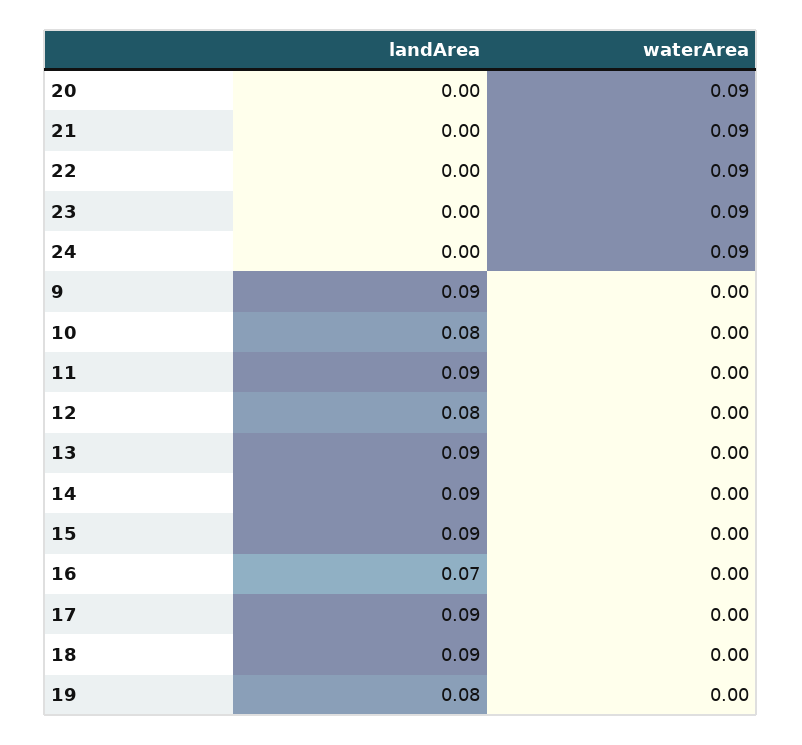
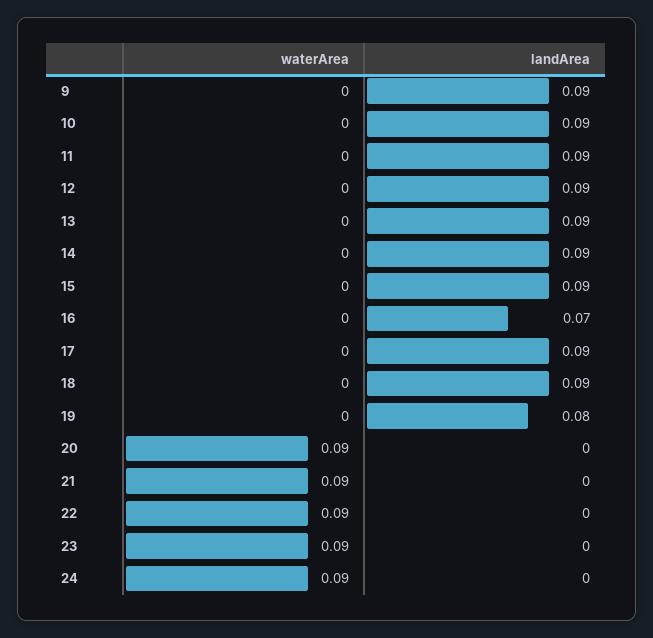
landArea, 10: 0.08 -> 0.09
landArea, 12: 0.08 -> 0.09

